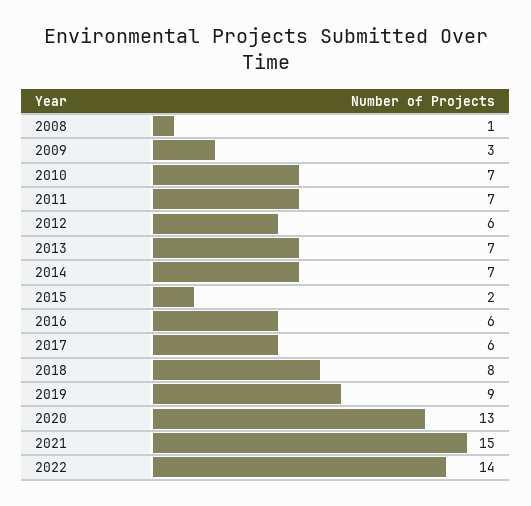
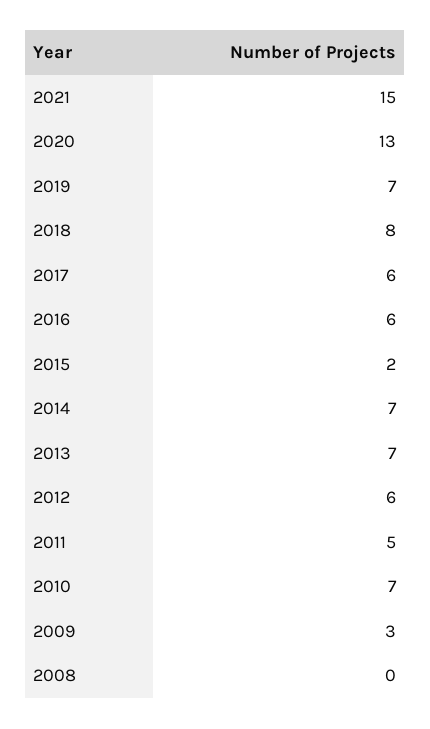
2008: 1 -> 0
2011: 7 -> 5
2019: 9 -> 7
2022: 14 -> none

